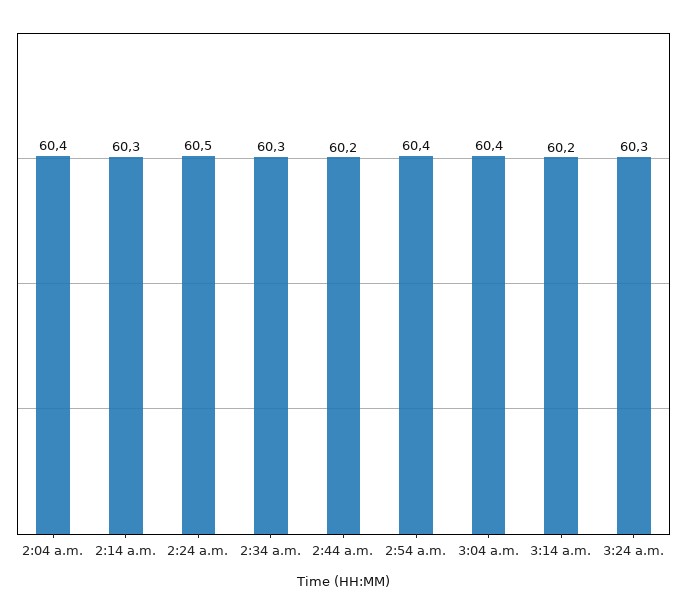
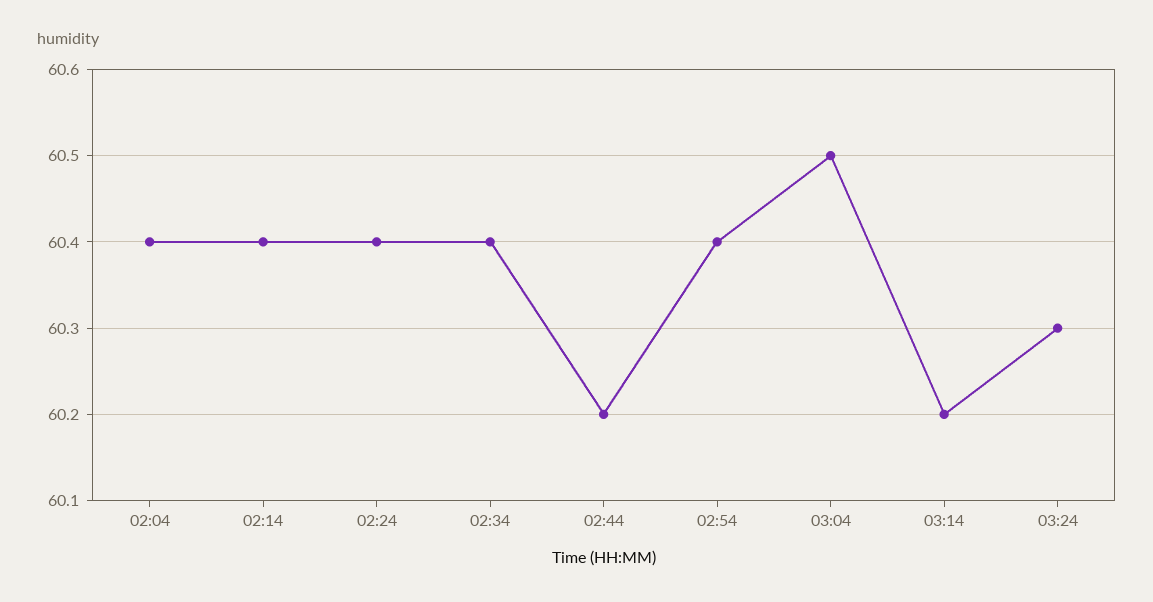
2:14 a.m.: 60.3 -> 60.4
2:24 a.m.: 60.5 -> 60.4
2:34 a.m.: 60.3 -> 60.4
3:04 a.m.: 60.4 -> 60.5

